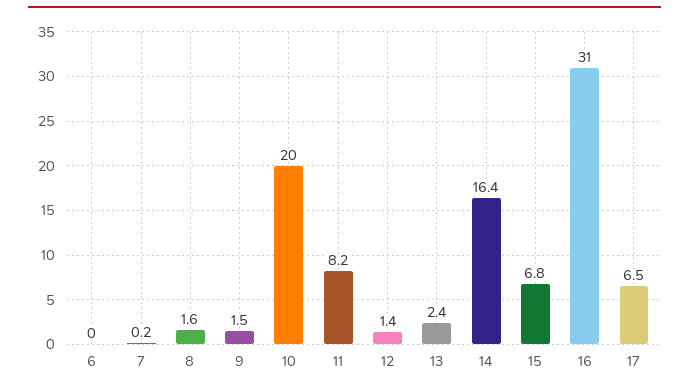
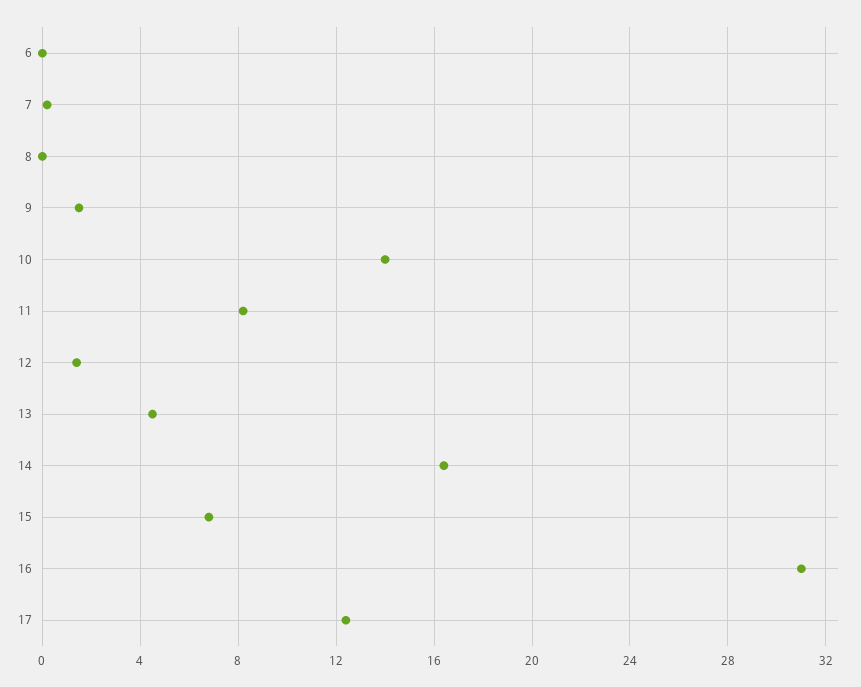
8: 1.6 -> 0
10: 20 -> 14
13: 2.4 -> 4.5
17: 6.5 -> 12.5

